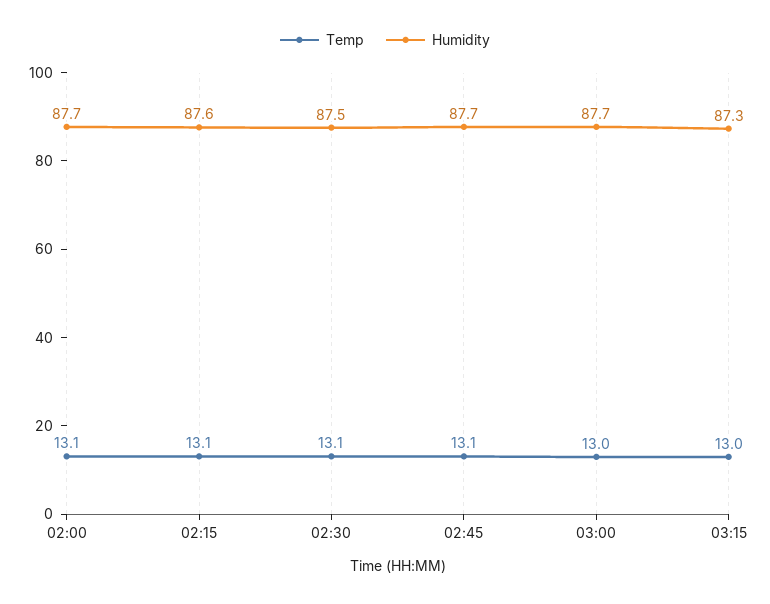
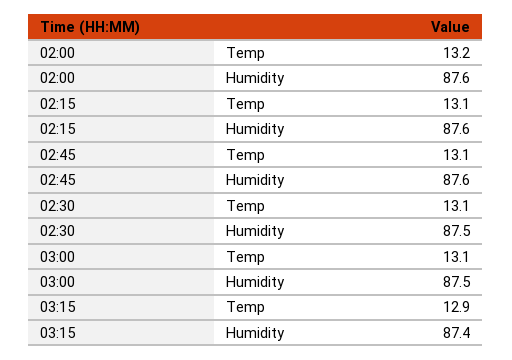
Temp, 02:00: 13.1 -> 13.2
Humidity, 02:00: 87.7 -> 87.6
Humidity, 02:45: 87.7 -> 87.6
Temp, 03:00: 13 -> 13.1
Humidity, 03:00: 87.7 -> 87.5
Temp, 03:15: 13 -> 12.9
Humidity, 03:15: 87.3 -> 87.4

